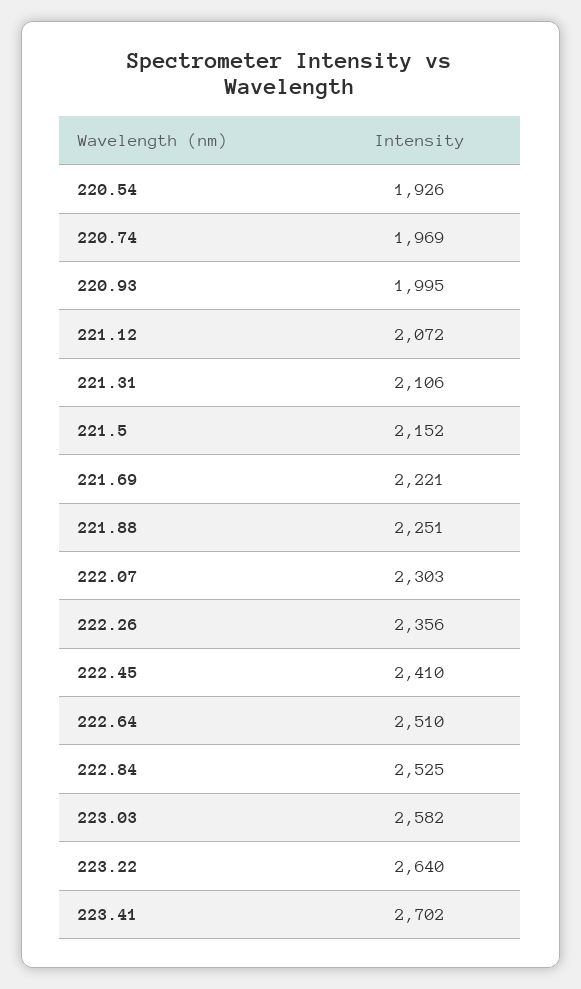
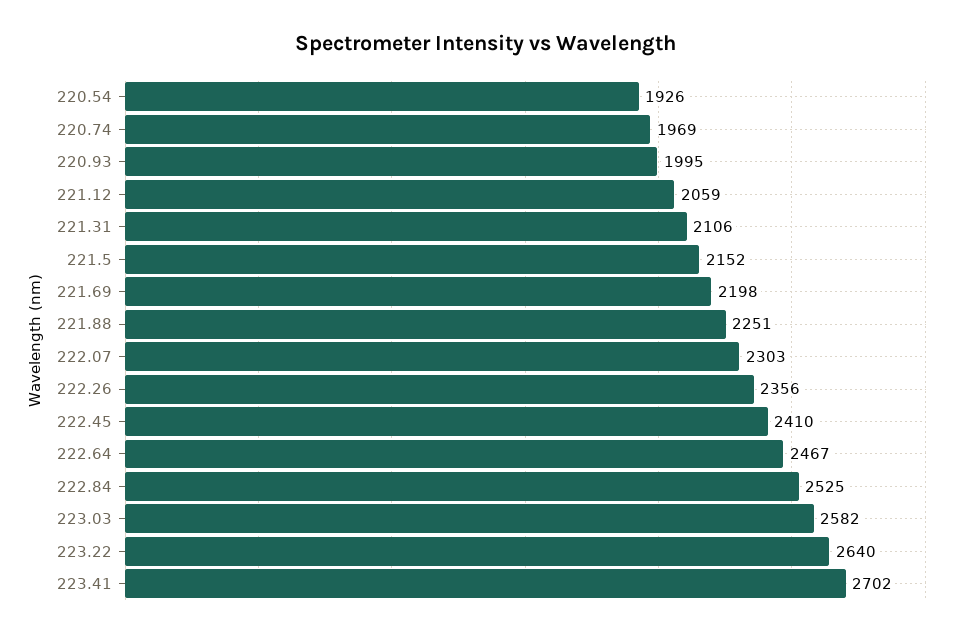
221.12: 2072 -> 2059
221.69: 2221 -> 2198
222.64: 2510 -> 2467

